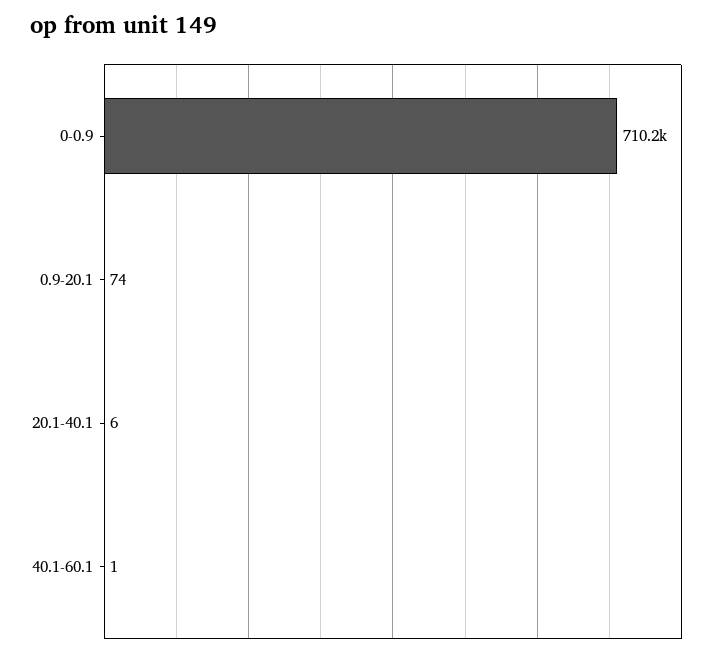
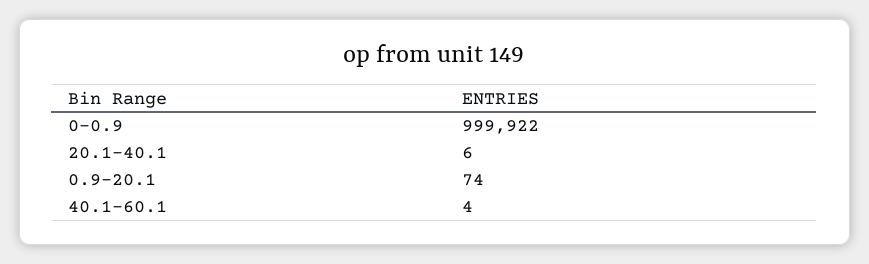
0-0.9: 710200 -> 999922
40.1-60.1: 1 -> 4

